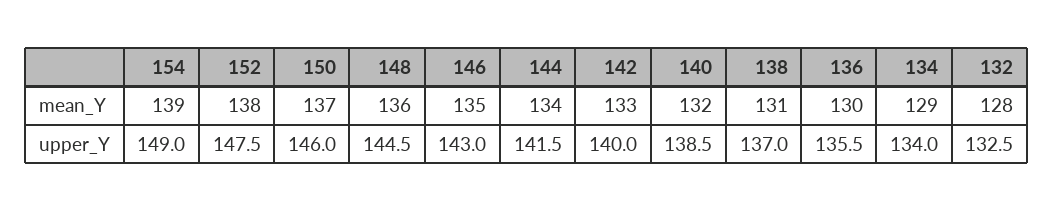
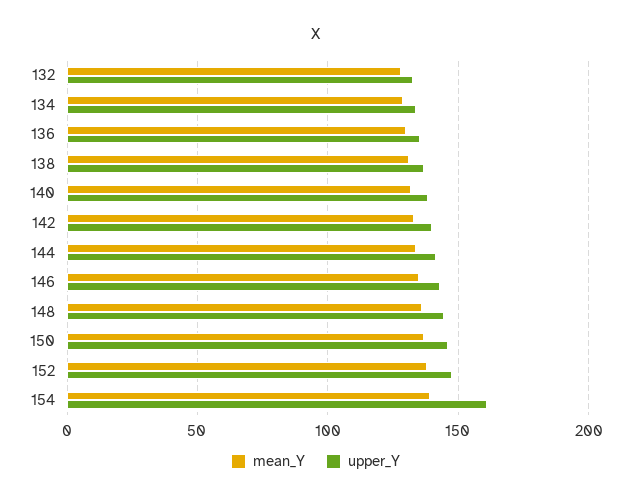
upper_Y, 154: 149 -> 160

